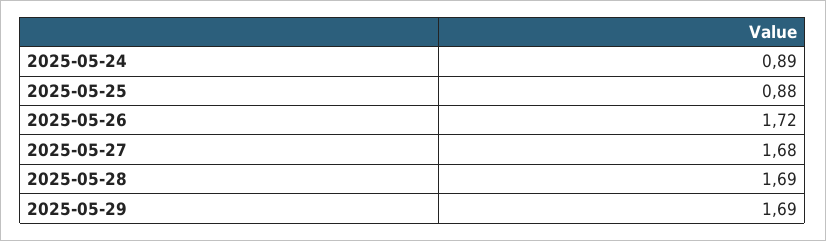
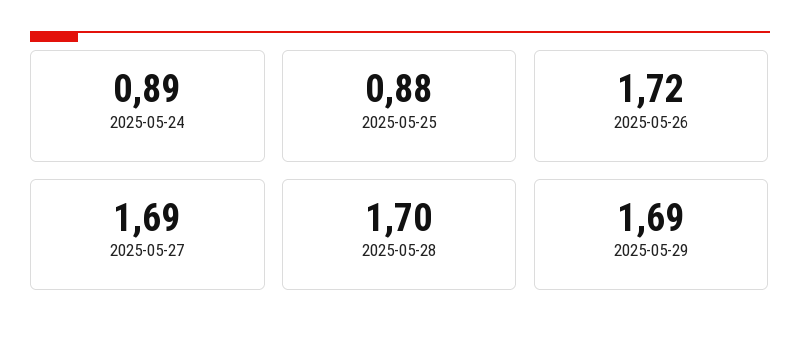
2025-05-27: 1.68 -> 1.69
2025-05-28: 1.69 -> 1.7

